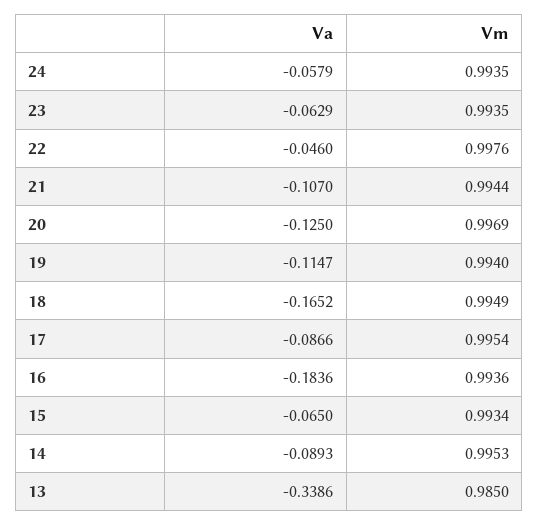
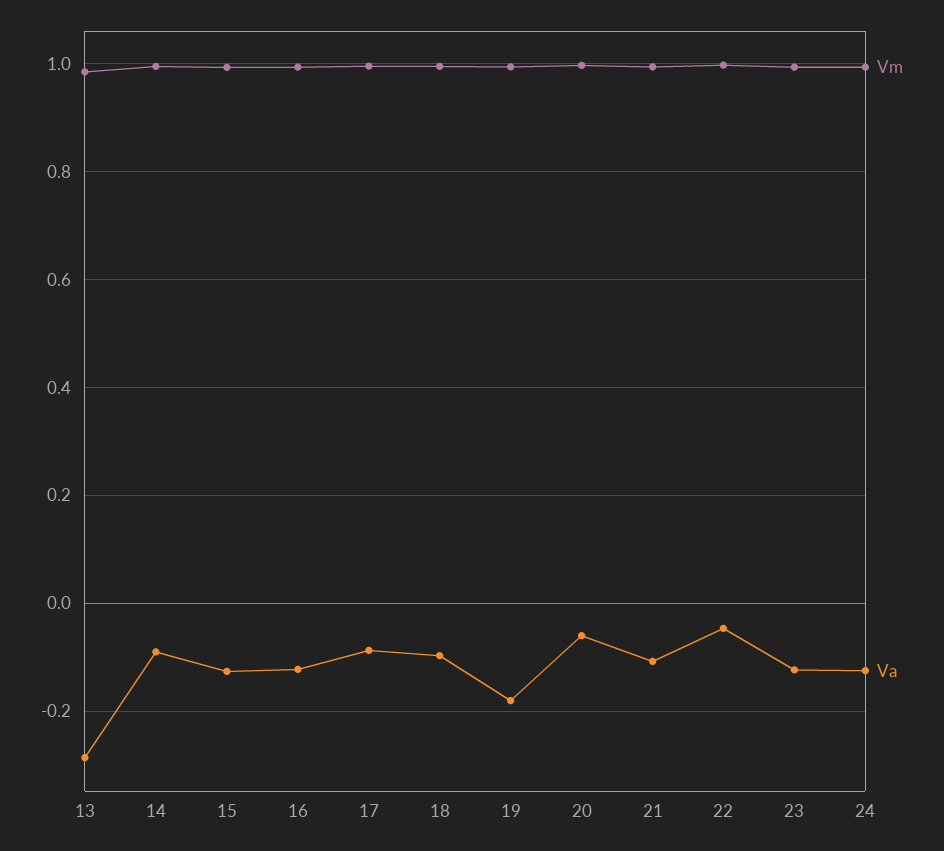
Va, 24: -0.0579 -> -0.12
Va, 23: -0.0629 -> -0.12
Va, 20: -0.125 -> -0.06
Va, 19: -0.1147 -> -0.18
Va, 18: -0.1652 -> -0.1
Va, 16: -0.1836 -> -0.12
Va, 15: -0.065 -> -0.12
Va, 13: -0.3386 -> -0.28

